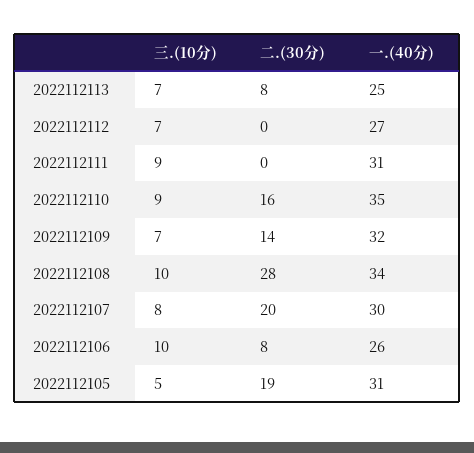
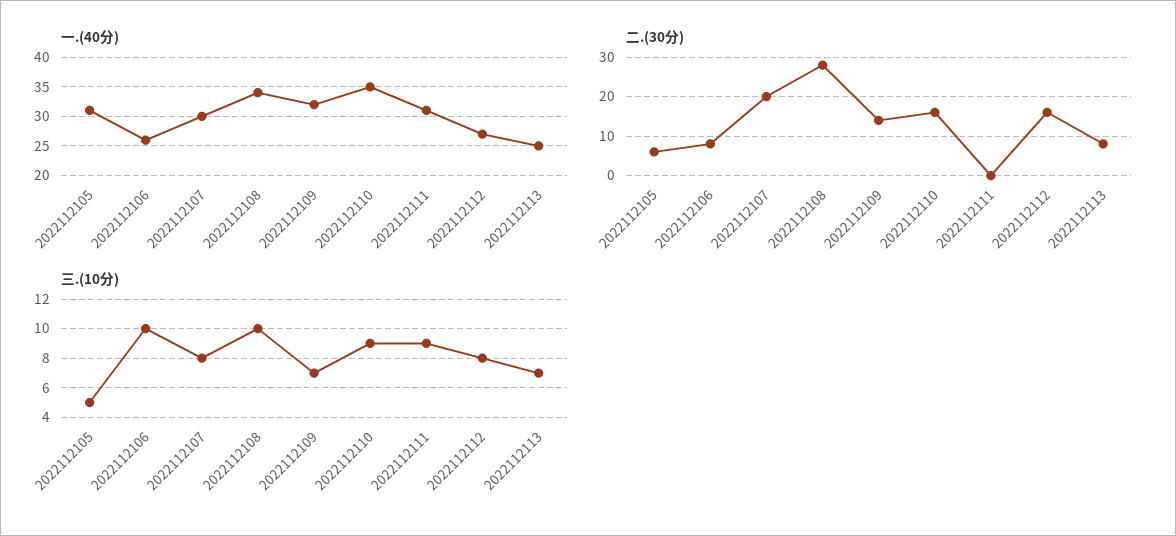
三.(10分), 2022112112: 7 -> 8
二.(30分), 2022112112: 0 -> 15
二.(30分), 2022112105: 19 -> 5

